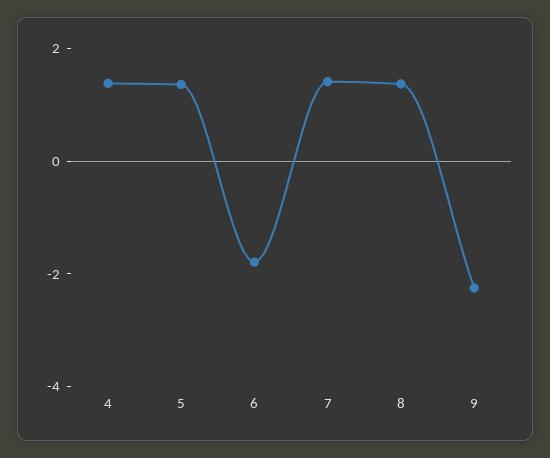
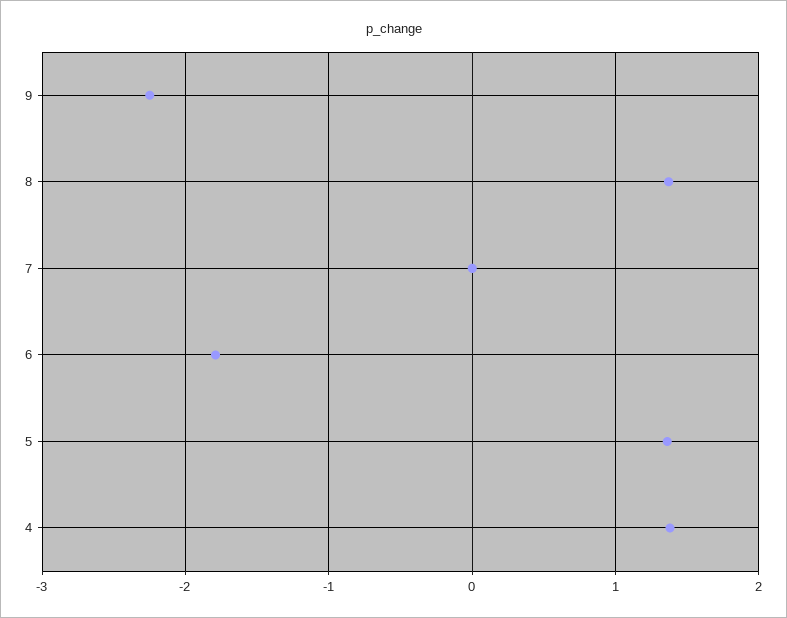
7: 1.5 -> 0

